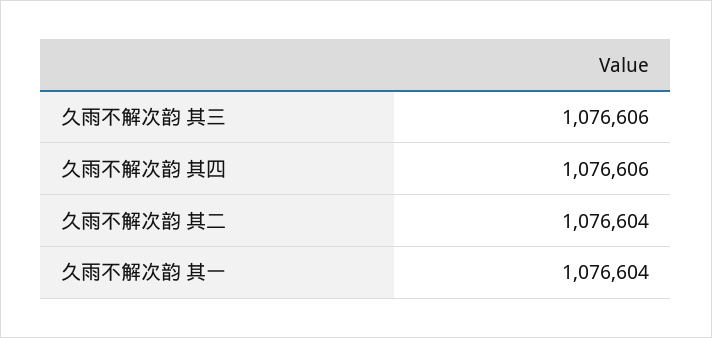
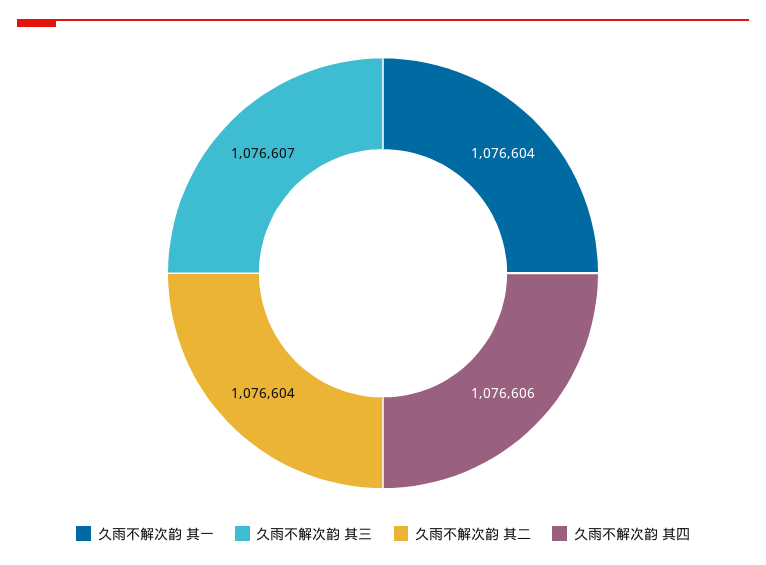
久雨不解次韵 其三: 1076606 -> 1076607

